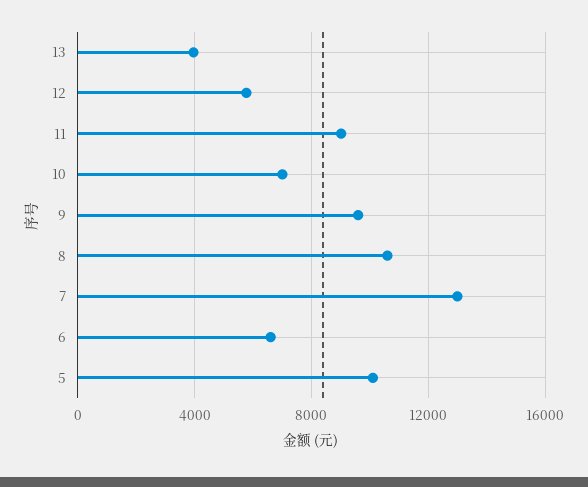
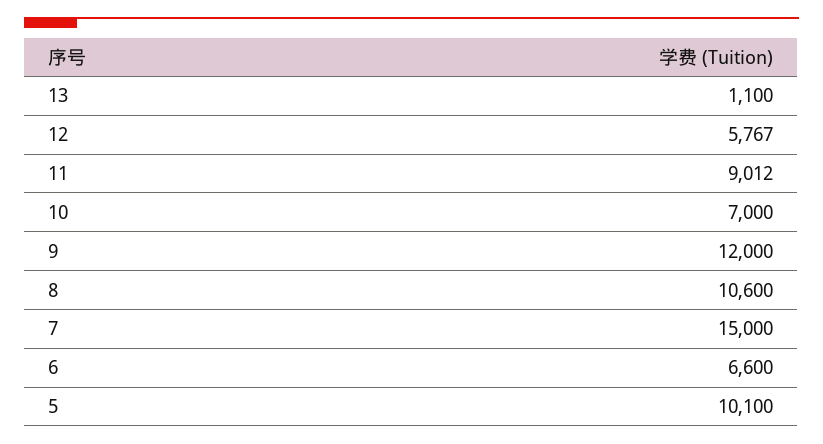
13: 4000 -> 1100
9: 9500 -> 12000
7: 13000 -> 15000

